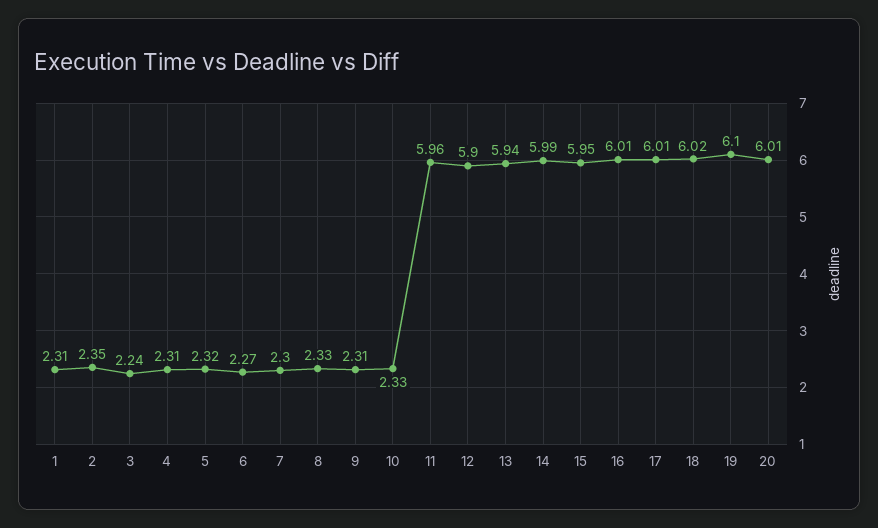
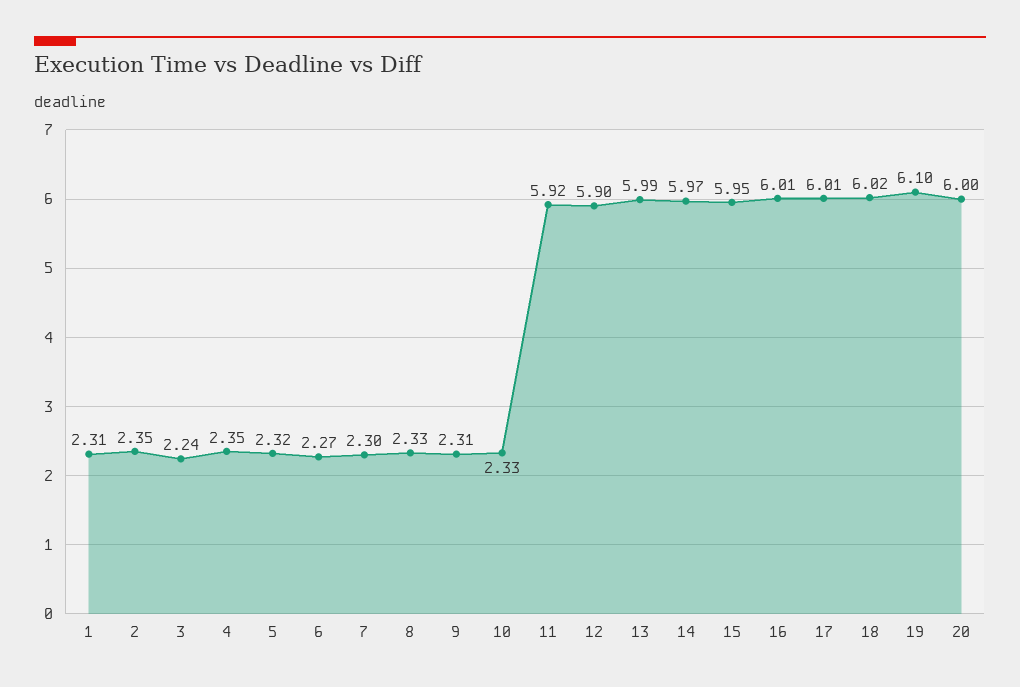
4: 2.31 -> 2.35
11: 5.96 -> 5.92
13: 5.94 -> 5.99
14: 5.99 -> 5.97
20: 6.01 -> 6

